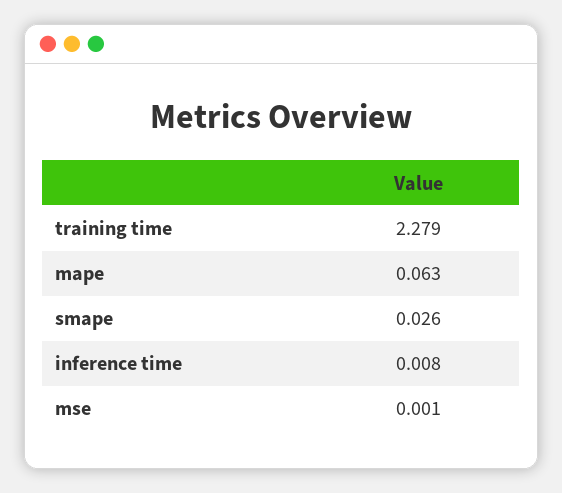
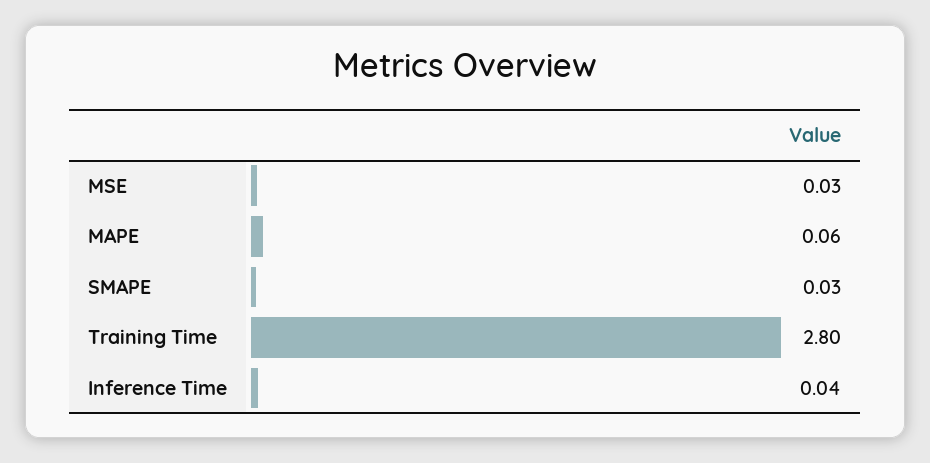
training time: 2.279 -> 2.8
inference time: 0.008 -> 0.04
mse: 0.001 -> 0.03

